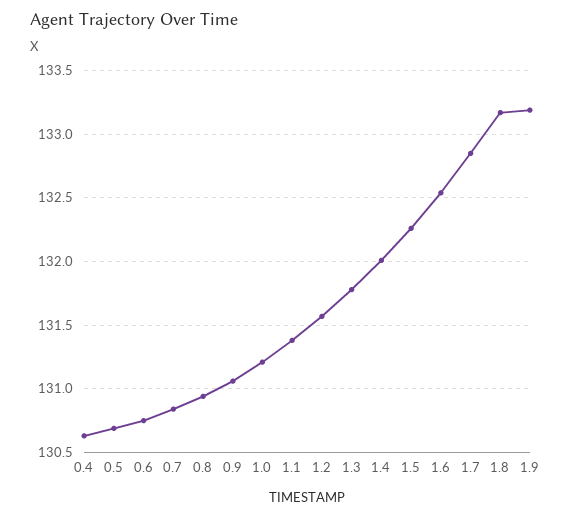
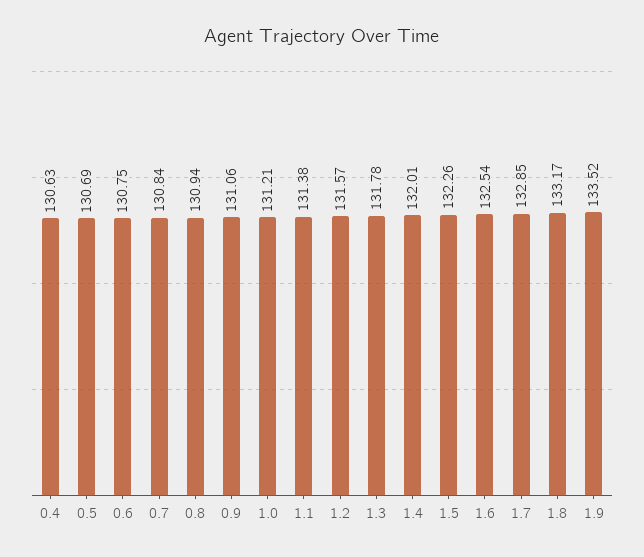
1.9: 133.2 -> 133.52

